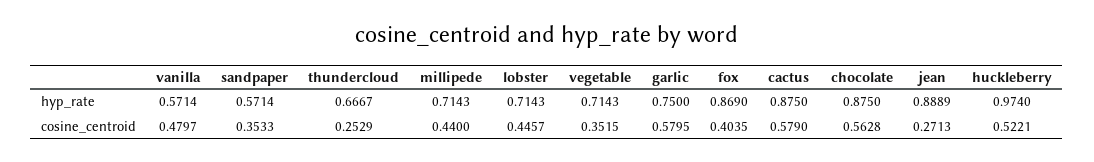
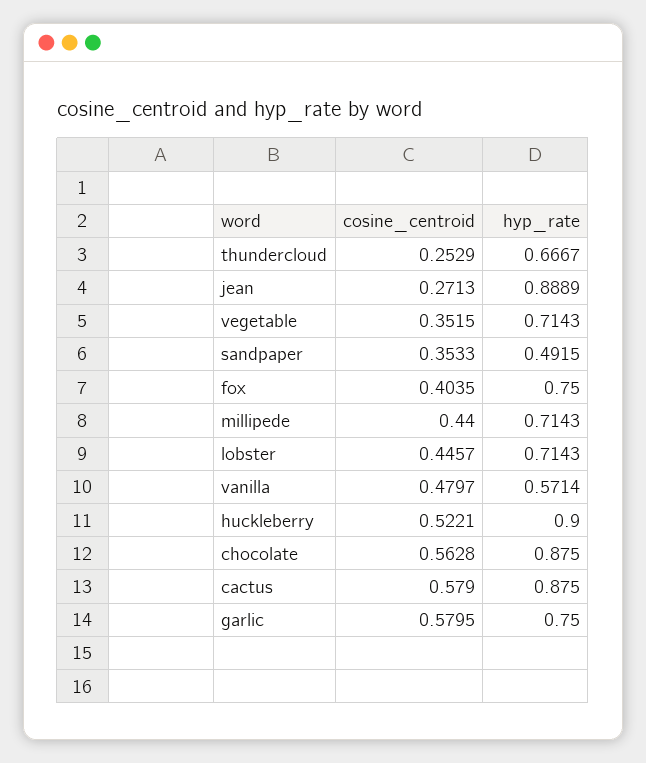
sandpaper, hyp_rate: 0.5714 -> 0.4915
fox, hyp_rate: 0.869 -> 0.75
huckleberry, hyp_rate: 0.974 -> 0.9

